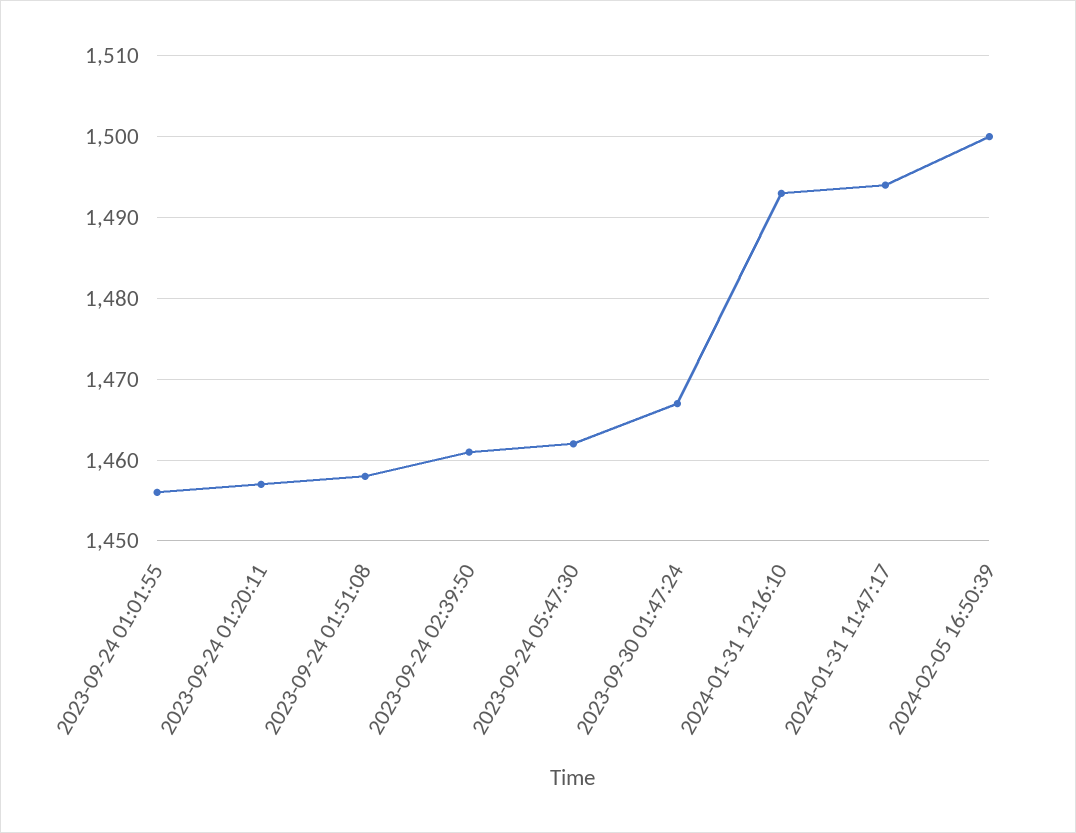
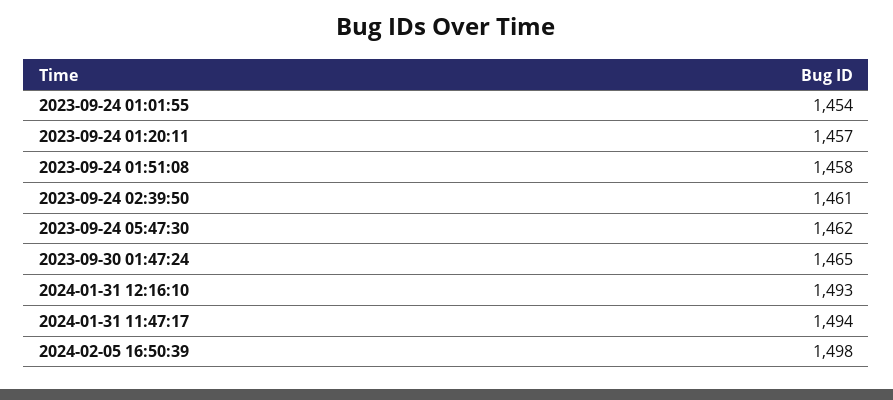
2023-09-24 01:01:55: 1456 -> 1454
2023-09-30 01:47:24: 1467 -> 1465
2024-02-05 16:50:39: 1500 -> 1498

